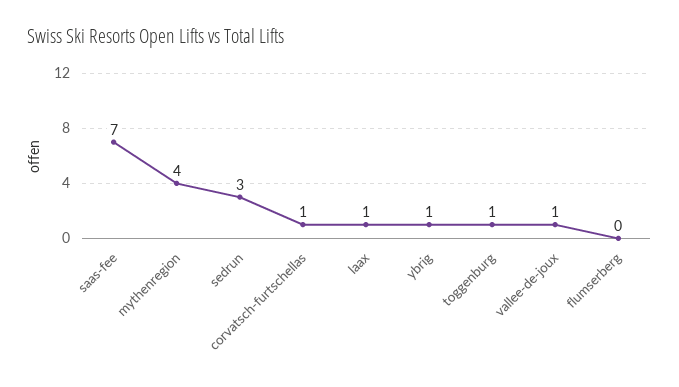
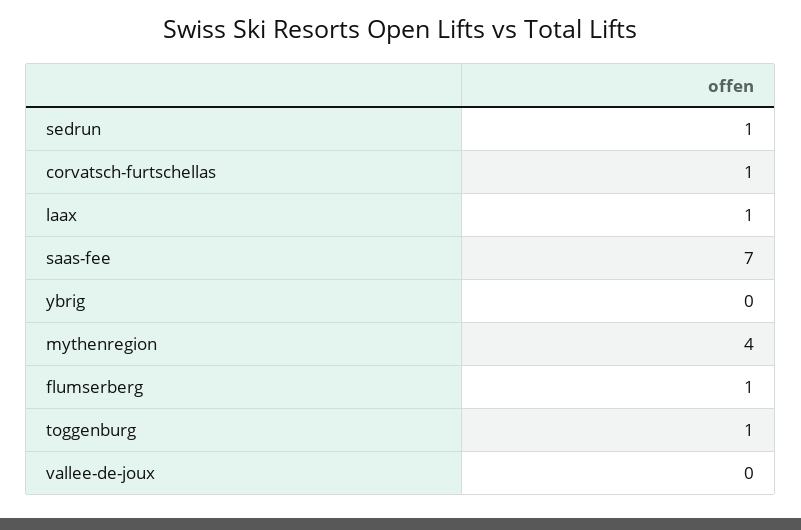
sedrun: 3 -> 1
ybrig: 1 -> 0
vallee-de-joux: 1 -> 0
flumserberg: 0 -> 1

